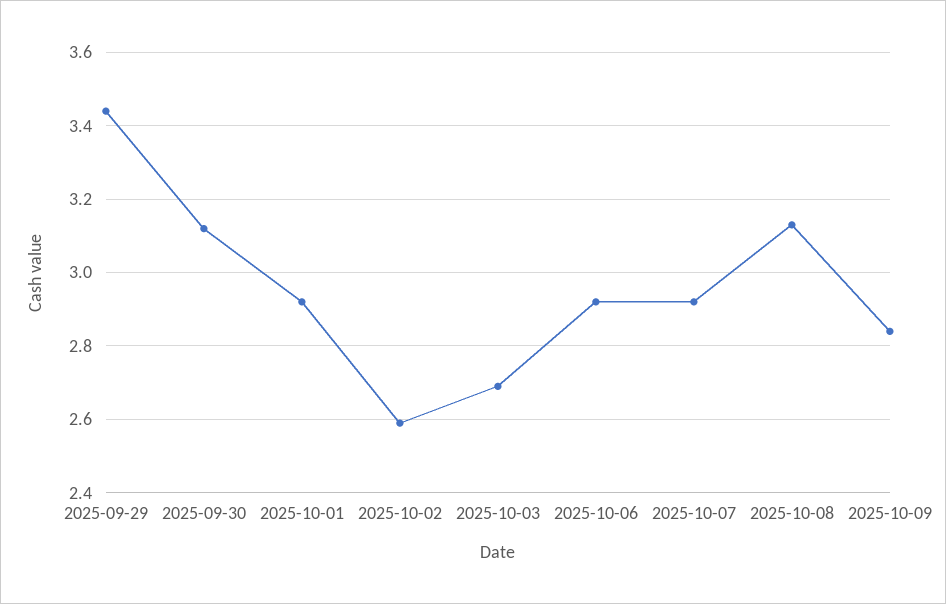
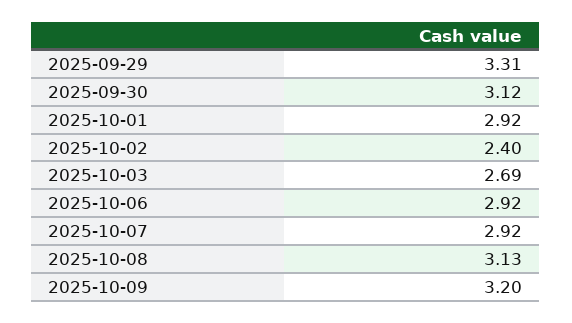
2025-09-29: 3.45 -> 3.31
2025-10-02: 2.6 -> 2.4
2025-10-09: 2.85 -> 3.2

